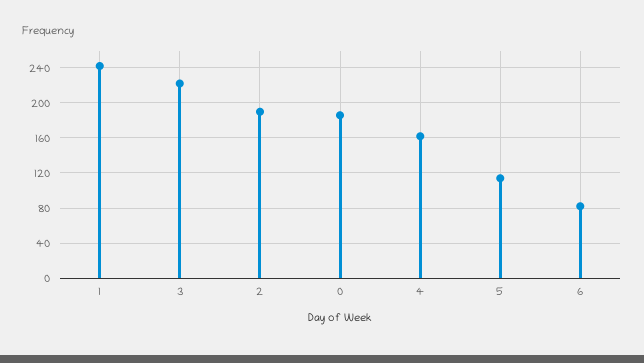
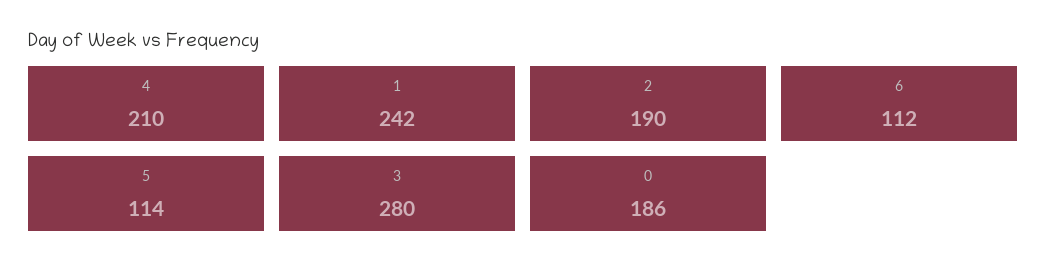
3: 220 -> 280
4: 160 -> 210
6: 80 -> 112

